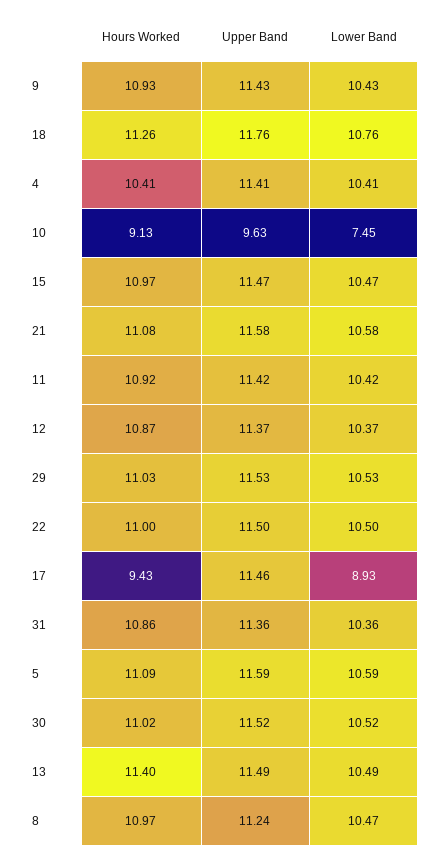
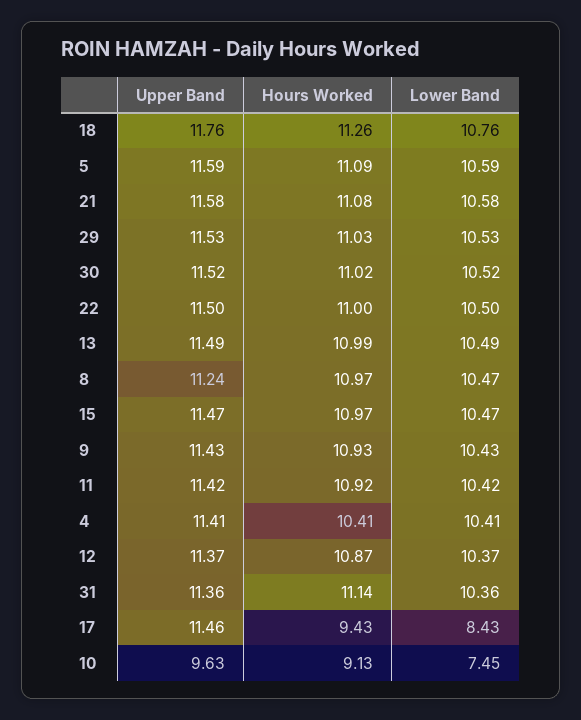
Lower Band, 17: 8.93 -> 8.43
Hours Worked, 31: 10.86 -> 11.14
Hours Worked, 13: 11.4 -> 10.99

